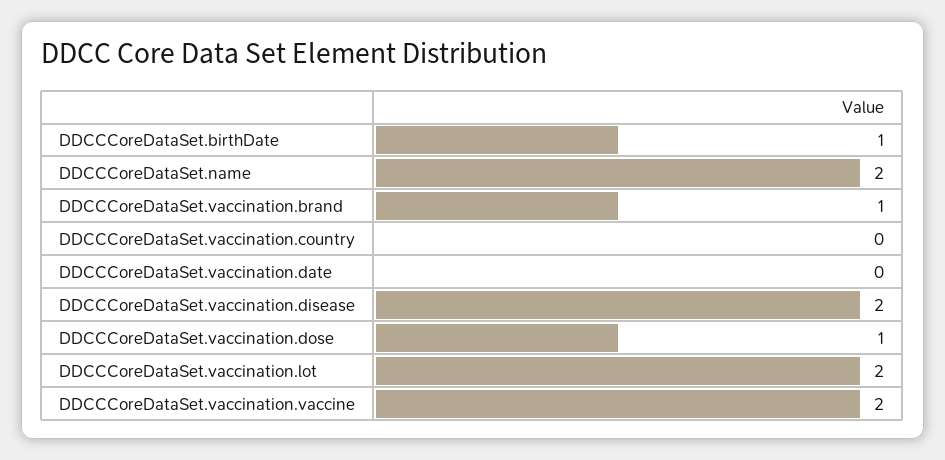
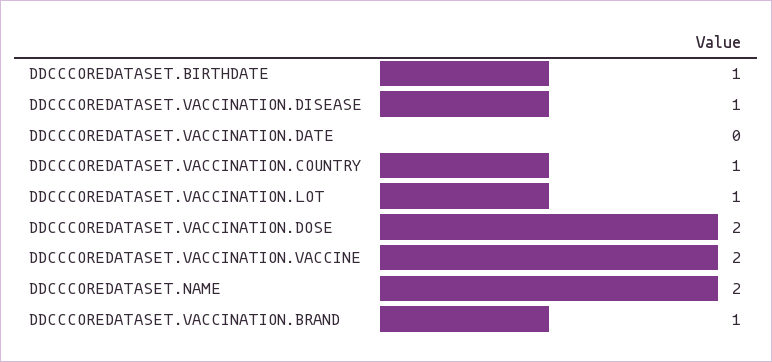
DDCCCoreDataSet.vaccination.country: 0 -> 1
DDCCCoreDataSet.vaccination.disease: 2 -> 1
DDCCCoreDataSet.vaccination.dose: 1 -> 2
DDCCCoreDataSet.vaccination.lot: 2 -> 1

